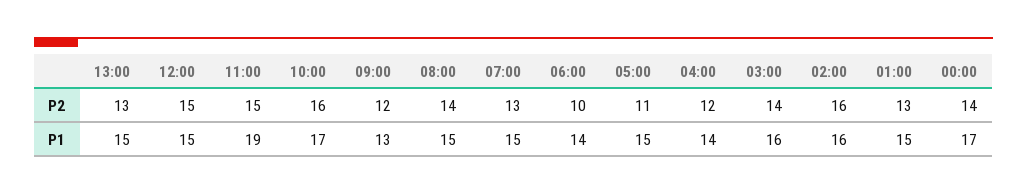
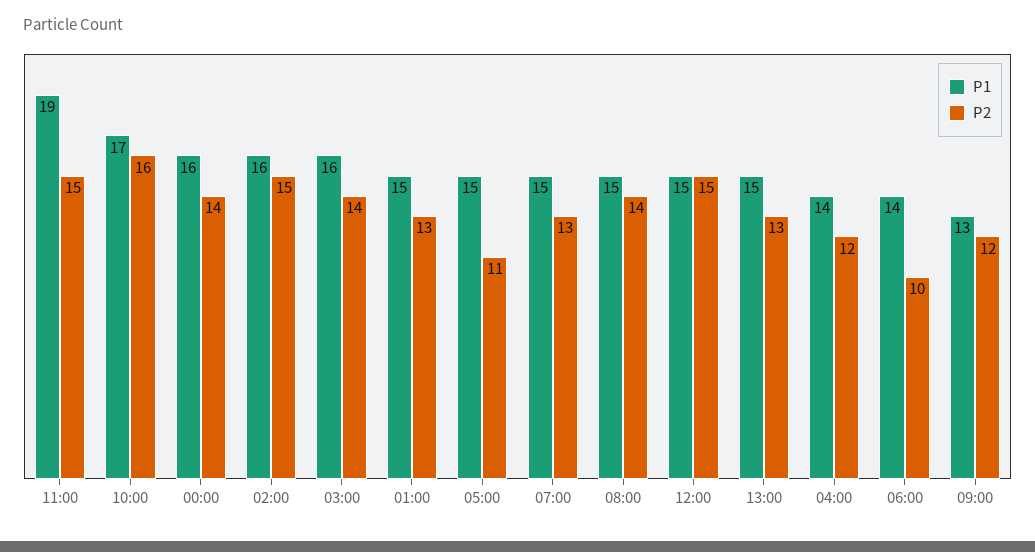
P2, 02:00: 16 -> 15
P1, 00:00: 17 -> 16

